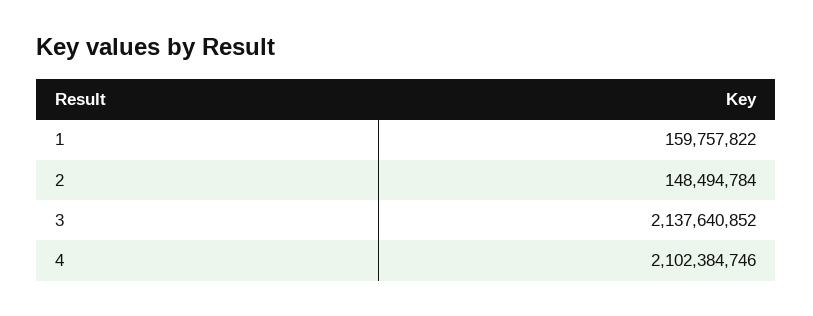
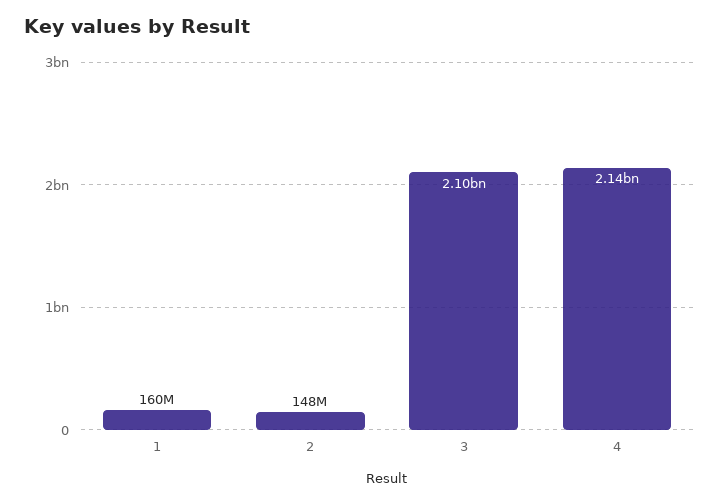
3: 2137640852 -> 2100000000
4: 2102384746 -> 2140000000

